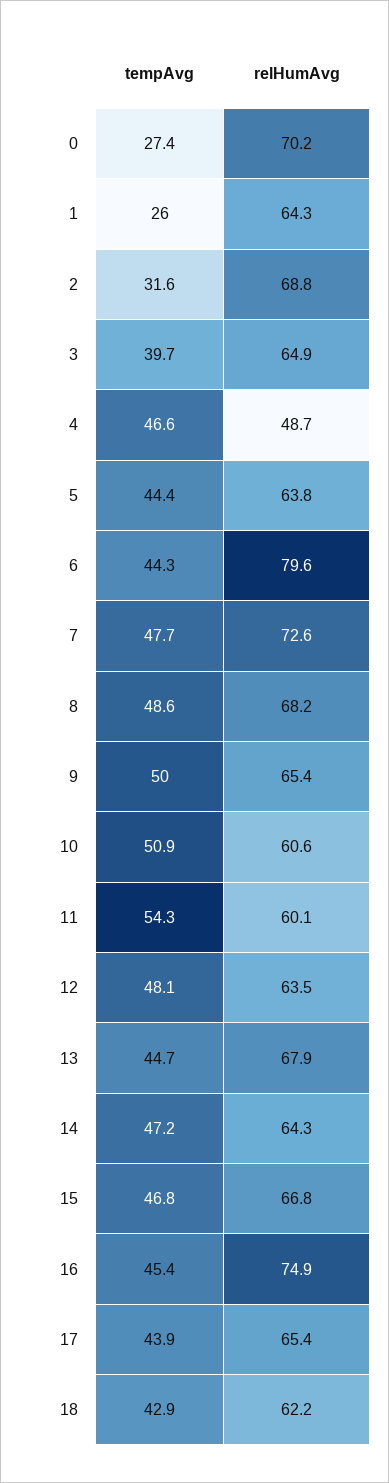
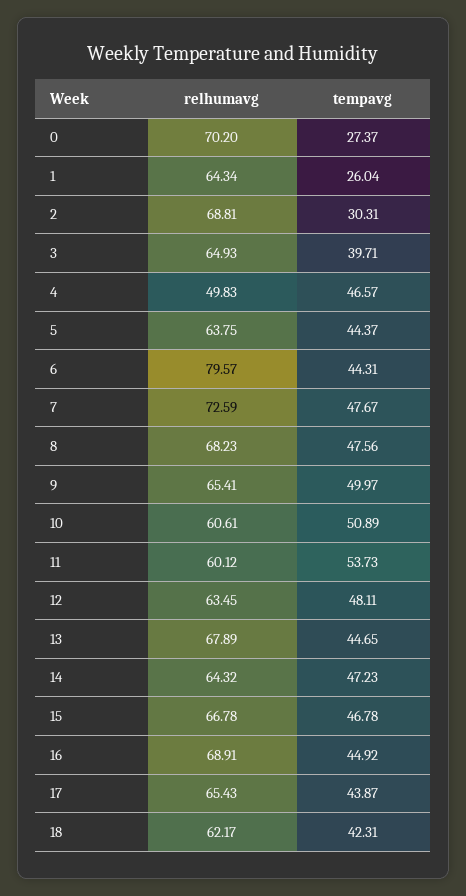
tempAvg, 2: 31.6 -> 30.31
relHumAvg, 4: 48.7 -> 49.83
tempAvg, 8: 48.6 -> 47.56
tempAvg, 11: 54.3 -> 53.73
tempAvg, 16: 45.4 -> 44.92
relHumAvg, 16: 74.9 -> 68.91
tempAvg, 18: 42.9 -> 42.31

